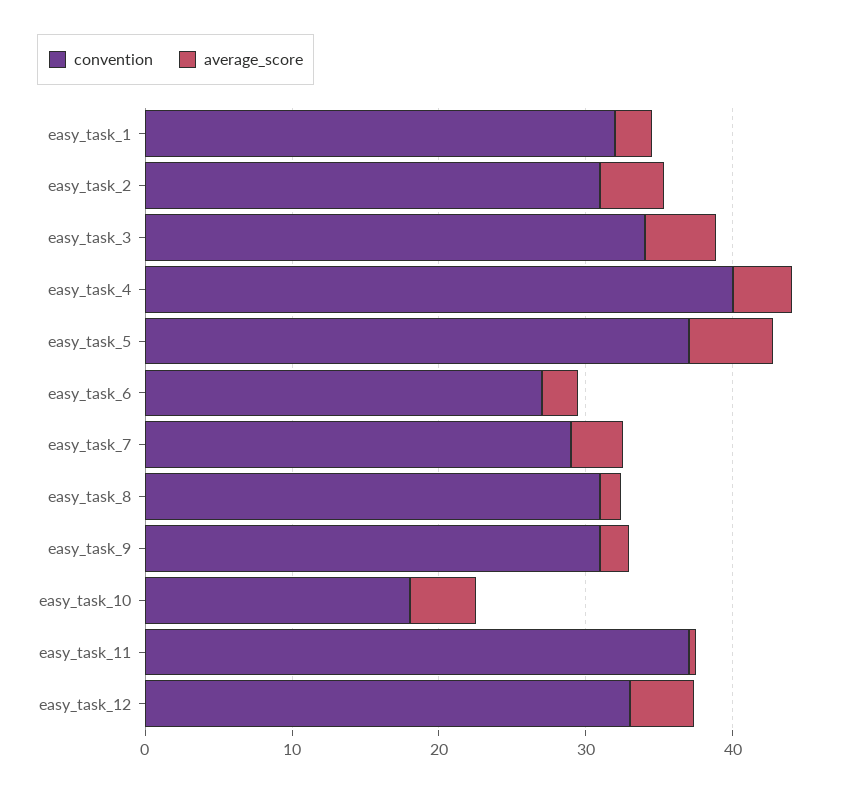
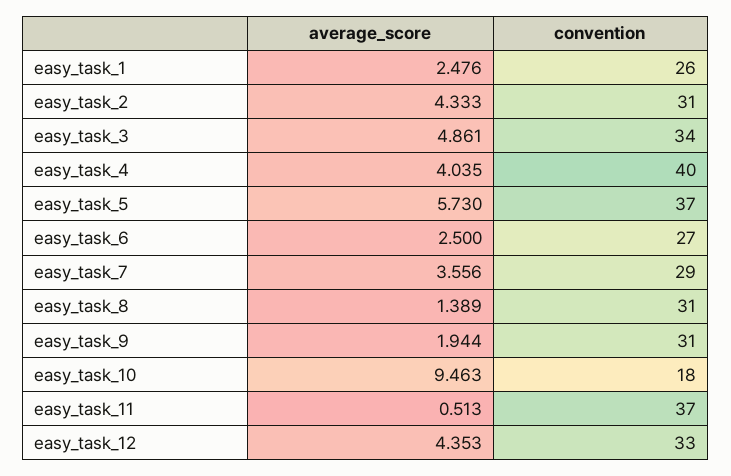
convention, easy_task_1: 32 -> 26
average_score, easy_task_10: 4 -> 9.463

